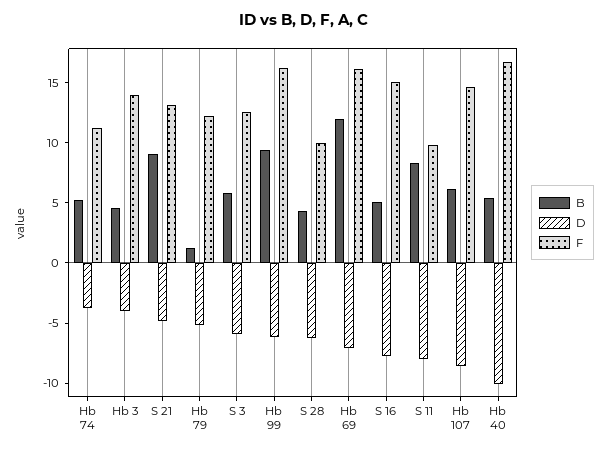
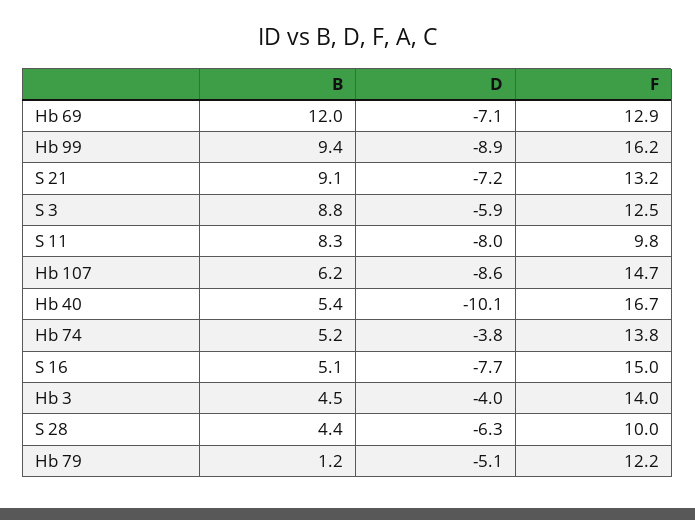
F, Hb 74: 11 -> 13.8
D, S 21: -5 -> -7.2
B, S 3: 6 -> 8.8
D, Hb 99: -6 -> -8.9
F, Hb 69: 16 -> 12.9

